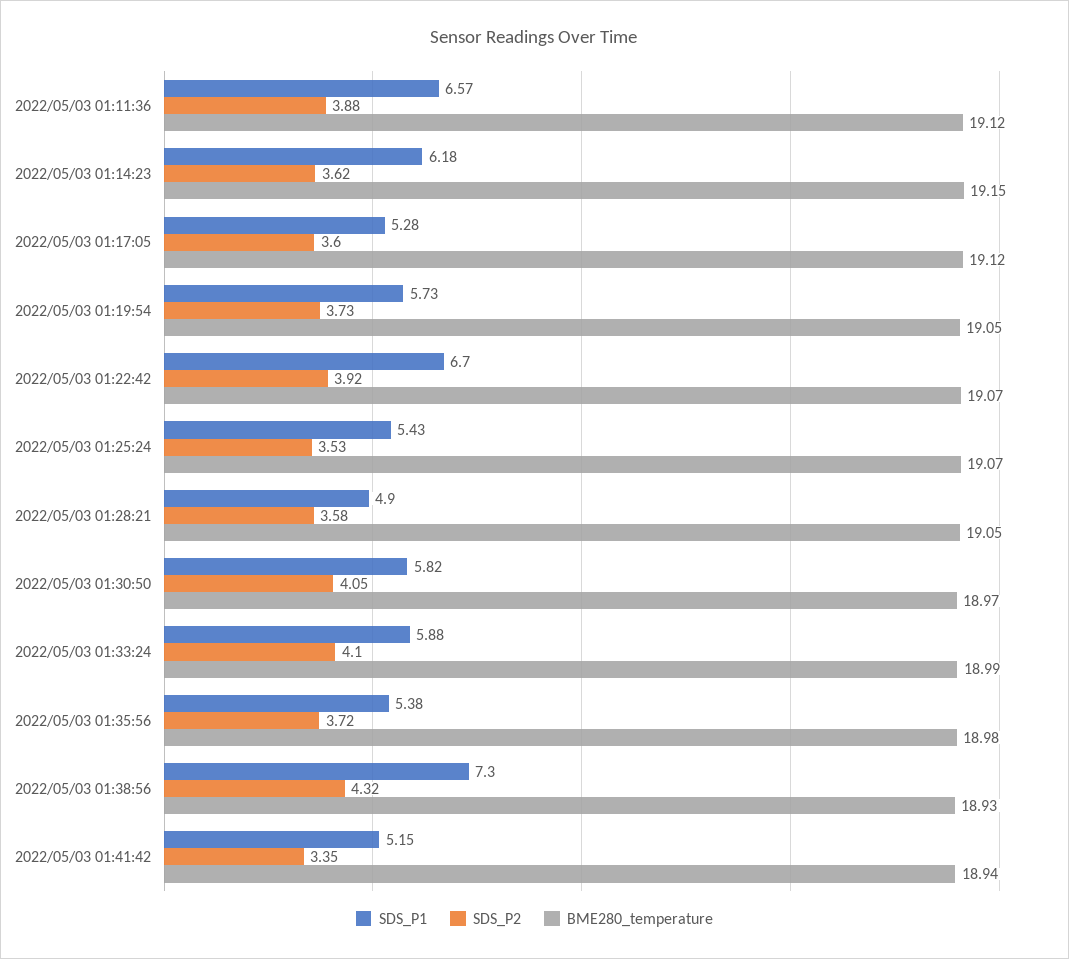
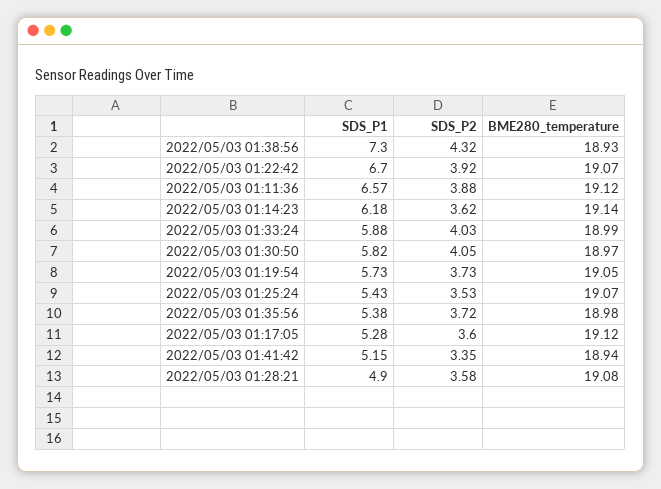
BME280_temperature, 2022/05/03 01:14:23: 19.15 -> 19.14
BME280_temperature, 2022/05/03 01:28:21: 19.05 -> 19.08
SDS_P2, 2022/05/03 01:33:24: 4.1 -> 4.03

